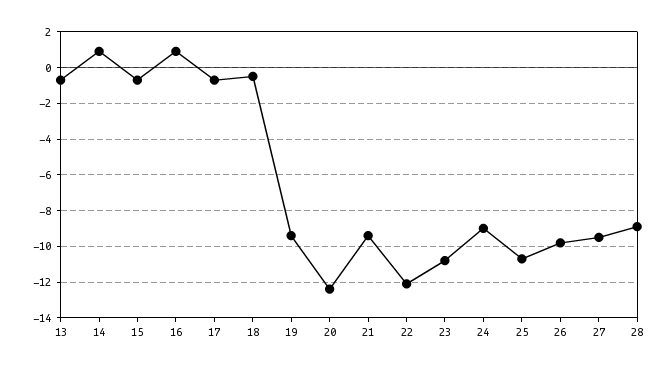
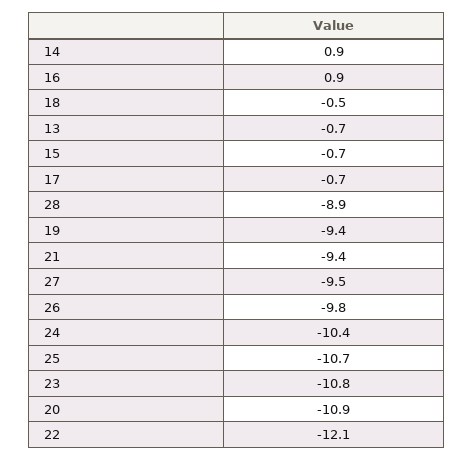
20: -12.5 -> -10.9
24: -9 -> -10.4

